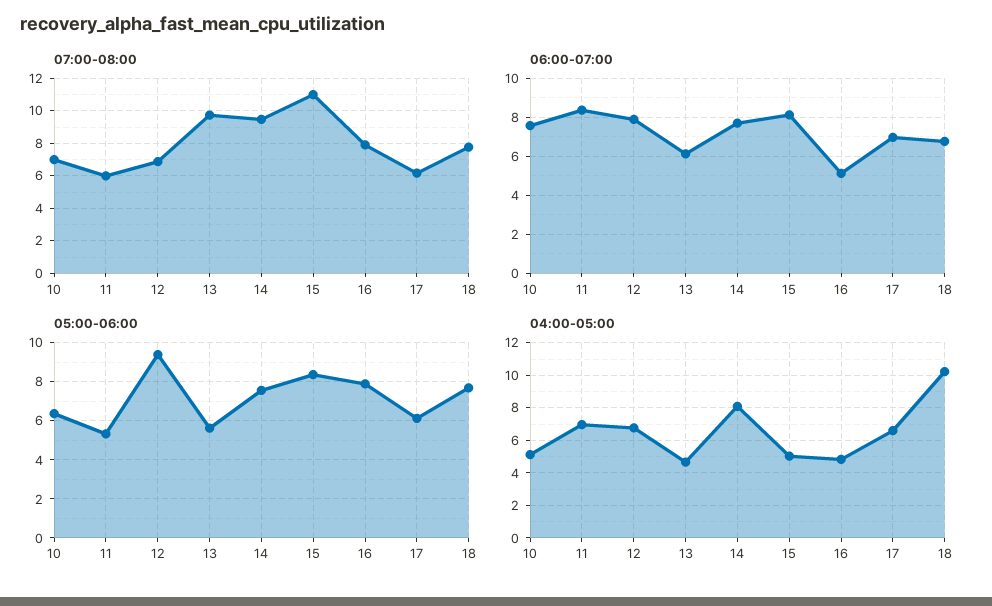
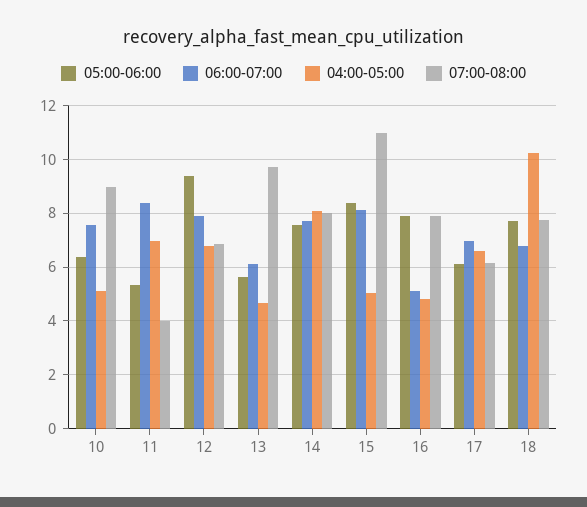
07:00-08:00, 10: 7 -> 9
07:00-08:00, 11: 6 -> 4
07:00-08:00, 14: 9.5 -> 8

